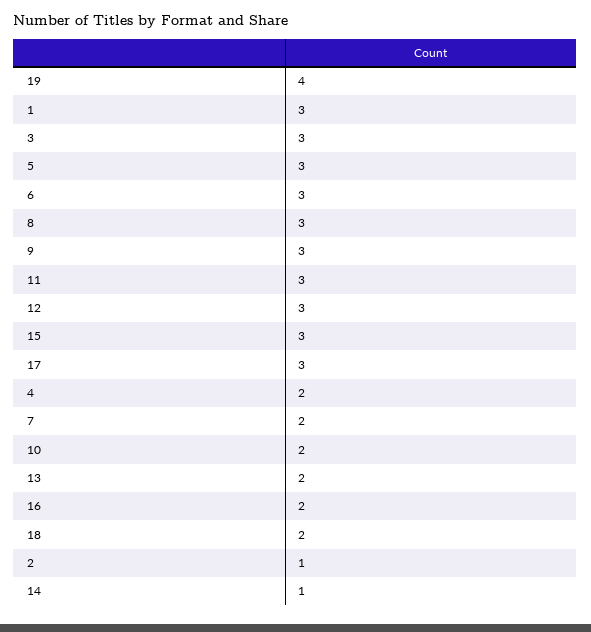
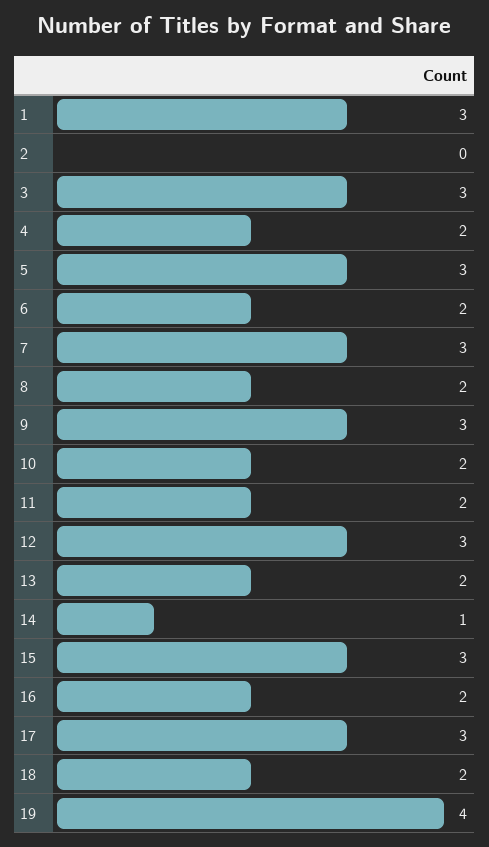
6: 3 -> 2
8: 3 -> 2
11: 3 -> 2
7: 2 -> 3
2: 1 -> 0

